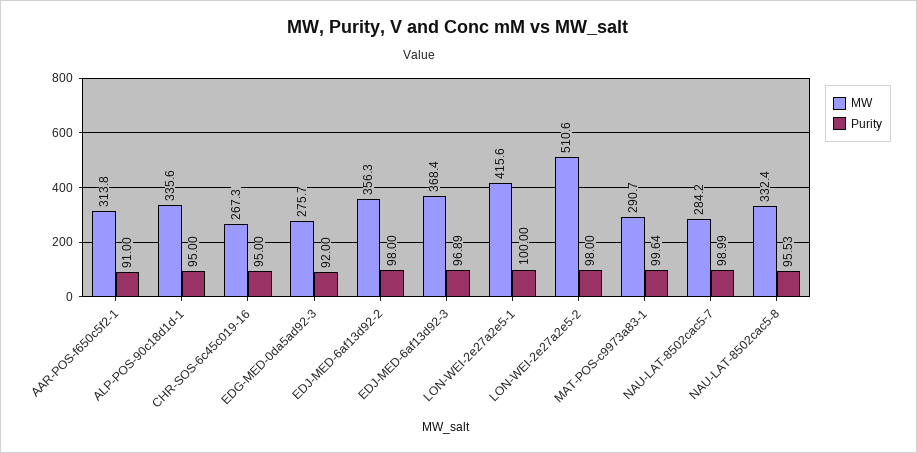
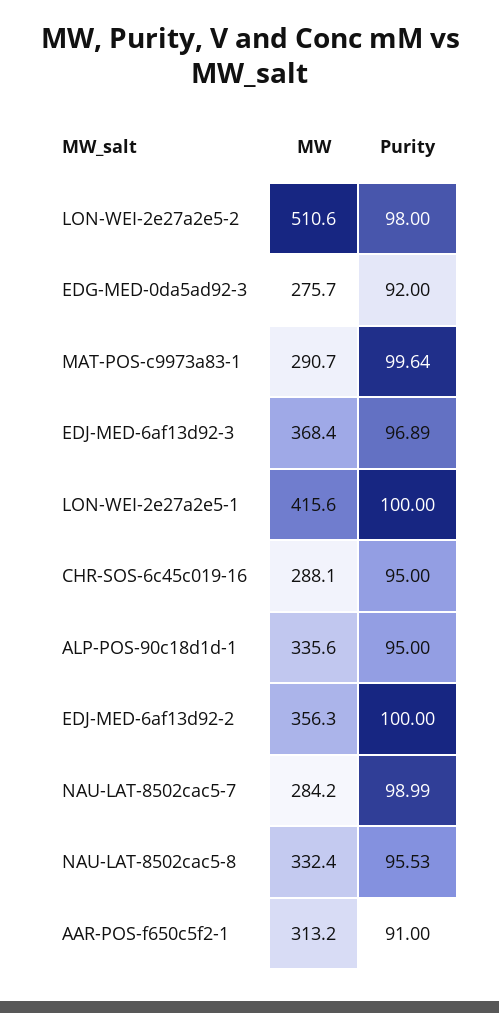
MW, AAR-POS-f650c5f2-1: 313.8 -> 313.2
MW, CHR-SOS-6c45c019-16: 267.3 -> 288.1
Purity, EDJ-MED-6af13d92-2: 98 -> 100

